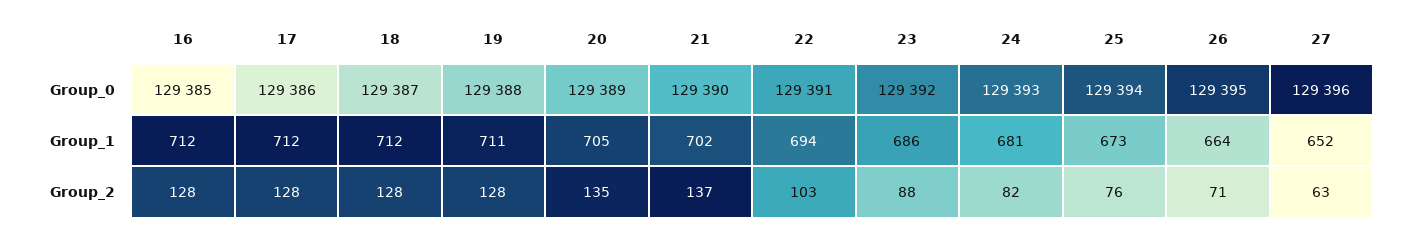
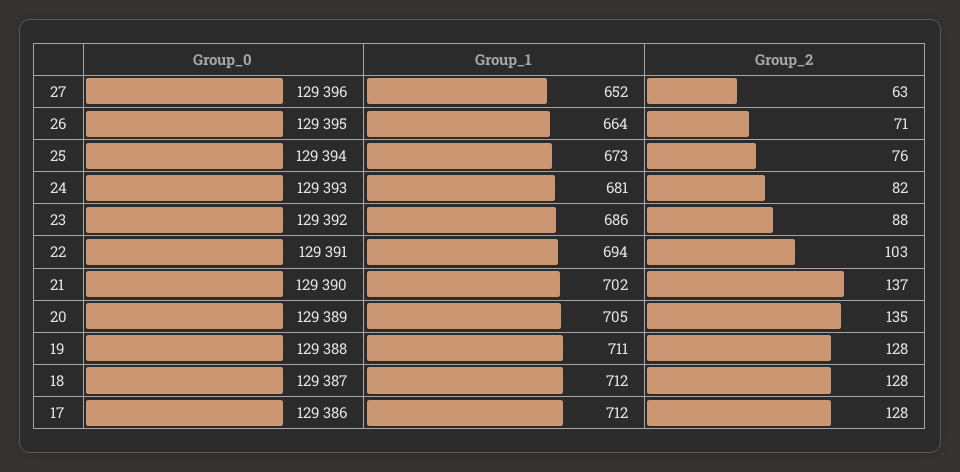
16, Group_0: 129385 -> none
16, Group_1: 712 -> none
16, Group_2: 128 -> none

